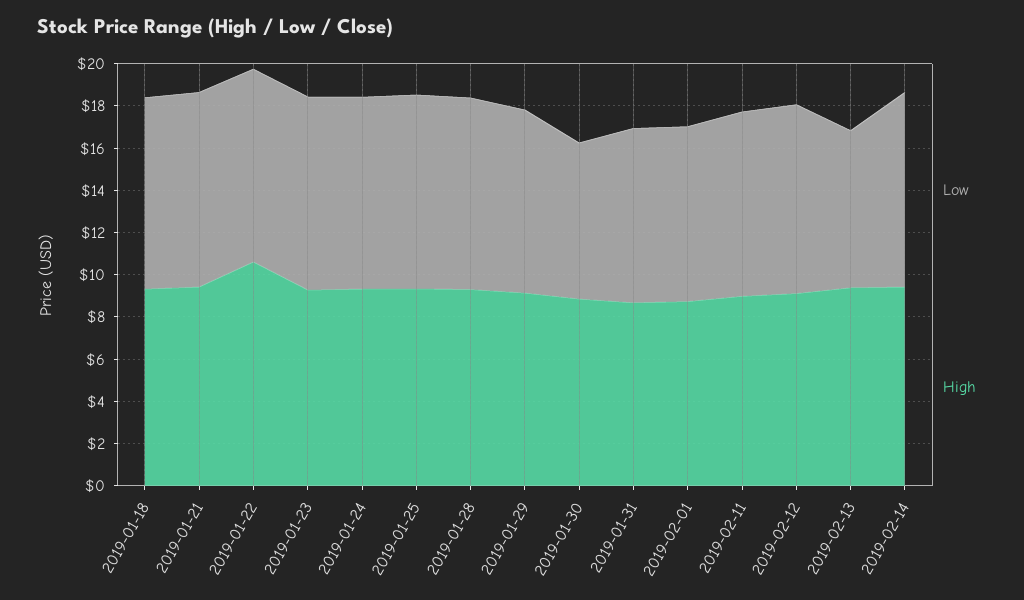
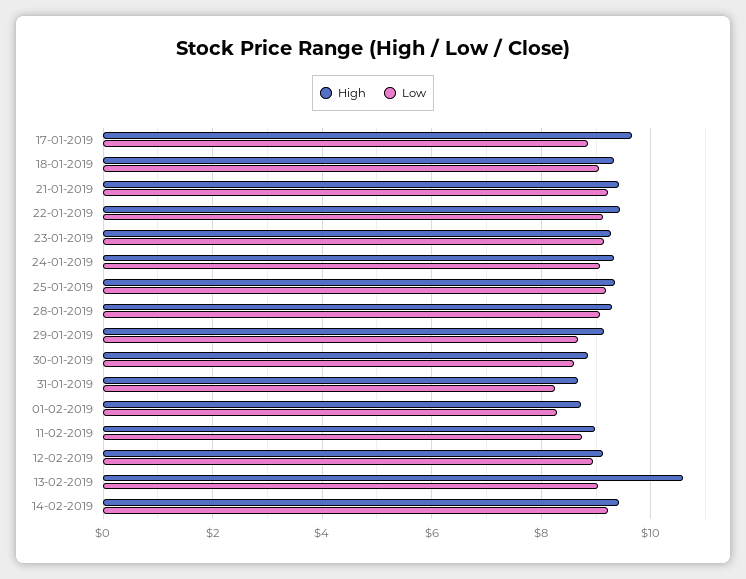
High, 2019-01-22: 10.5 -> 9.4
Low, 2019-01-30: 7.5 -> 8.6
Low, 2019-02-13: 7.5 -> 9
High, 2019-02-13: 9.5 -> 10.6
High, 17-01-2019: none -> 9.6
Low, 17-01-2019: none -> 8.8

